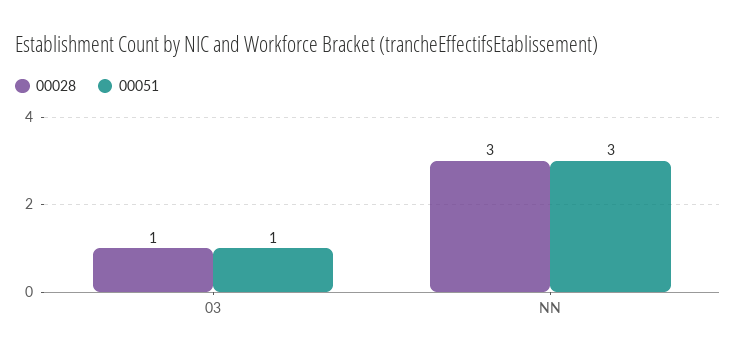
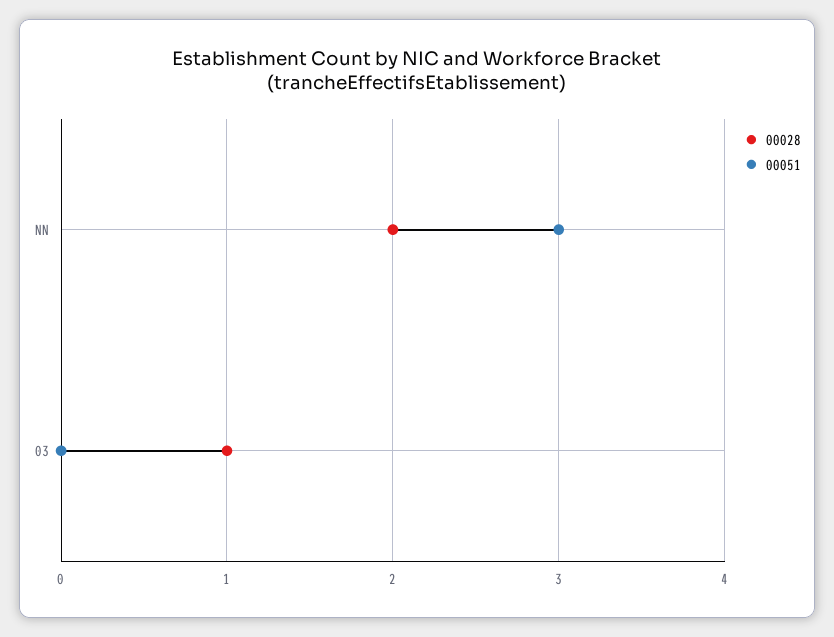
00051, 03: 1 -> 0
00028, NN: 3 -> 2

